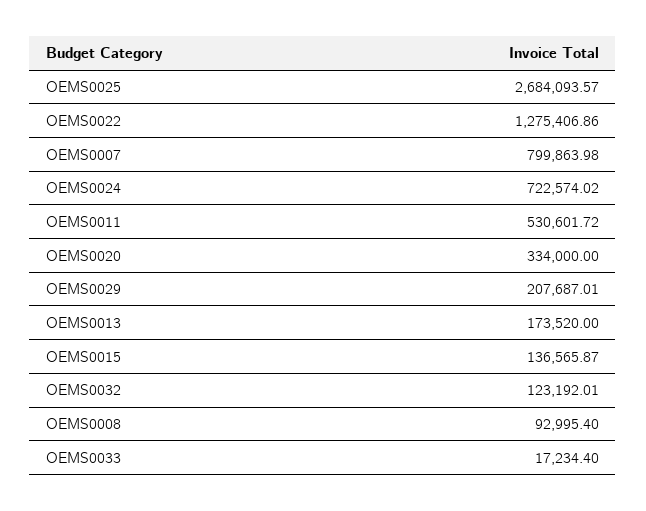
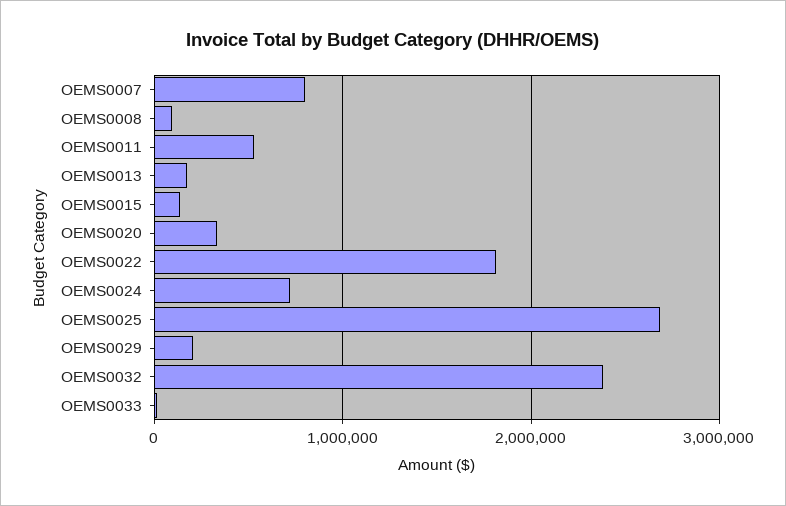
OEMS0022: 1275406.86 -> 1800000
OEMS0032: 123192.01 -> 2400000

